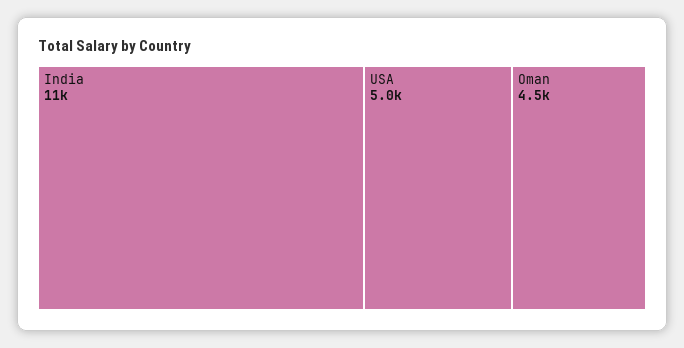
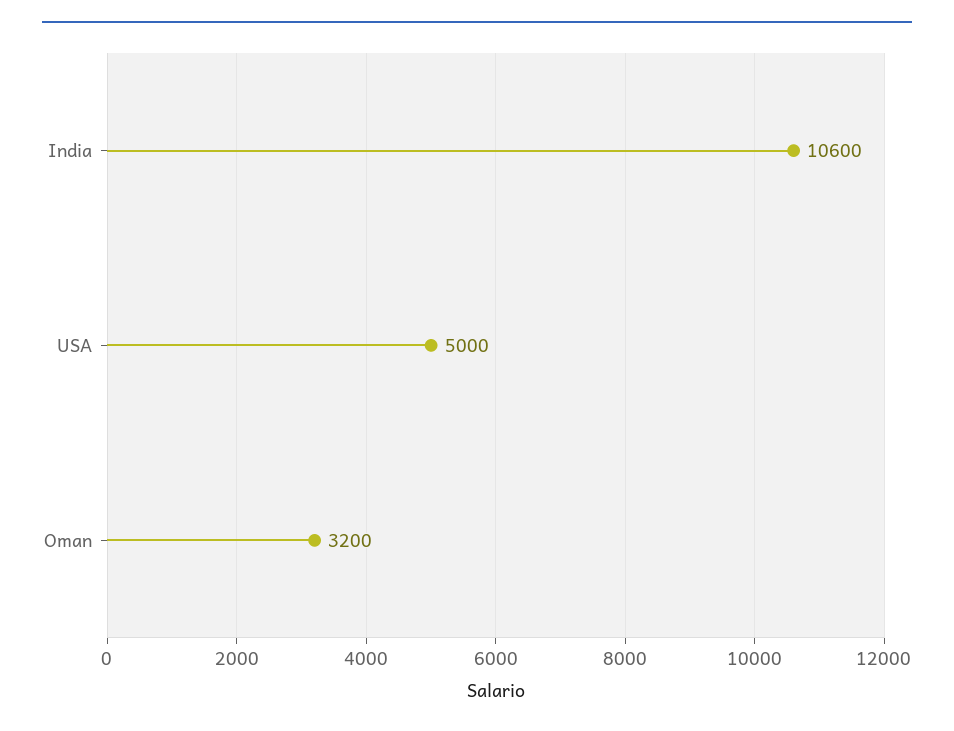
Oman: 4500 -> 3200

